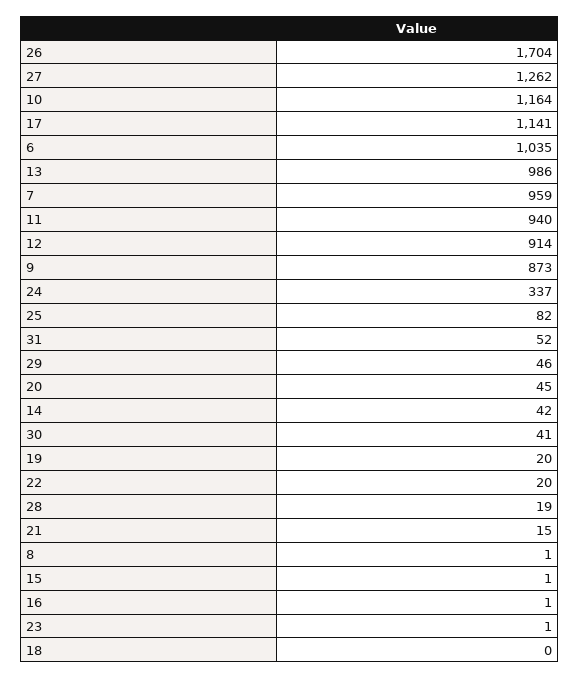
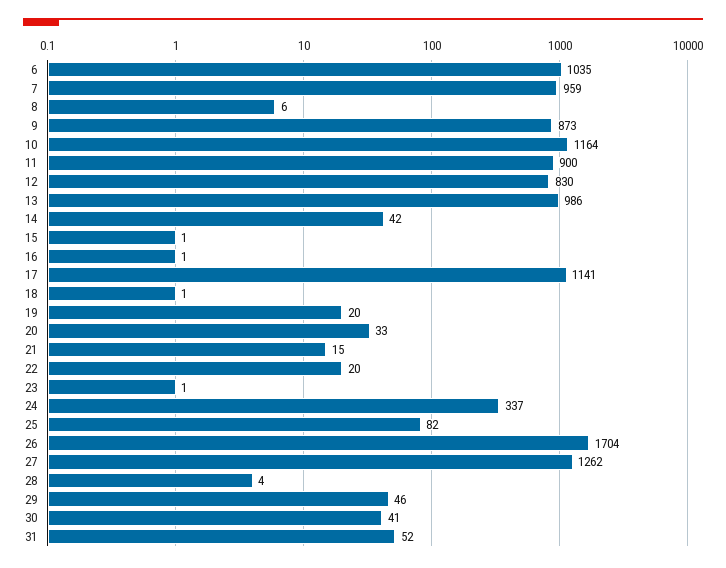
11: 940 -> 900
12: 914 -> 830
20: 45 -> 33
28: 19 -> 4
8: 1 -> 6
18: 0 -> 1

